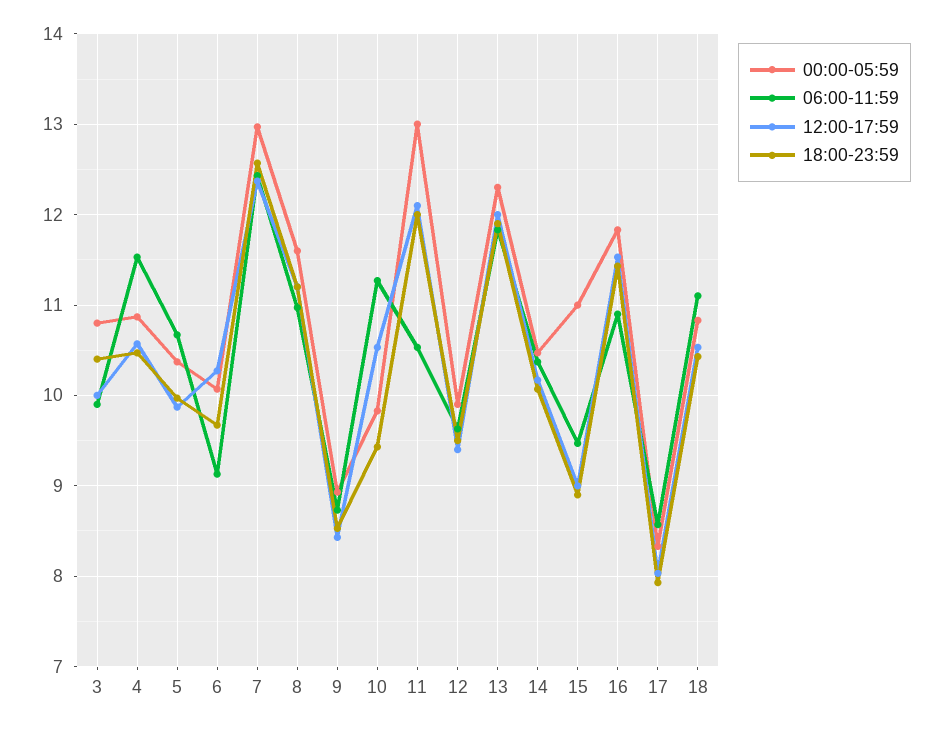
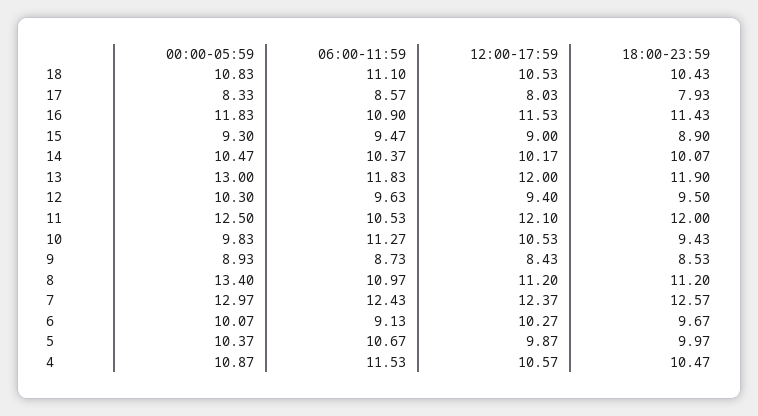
00:00-05:59, 3: 10.8 -> none
06:00-11:59, 3: 9.9 -> none
12:00-17:59, 3: 10 -> none
18:00-23:59, 3: 10.4 -> none
00:00-05:59, 8: 11.6 -> 13.4
00:00-05:59, 11: 13 -> 12.5
00:00-05:59, 12: 9.9 -> 10.3
00:00-05:59, 13: 12.3 -> 13
00:00-05:59, 15: 11 -> 9.3

